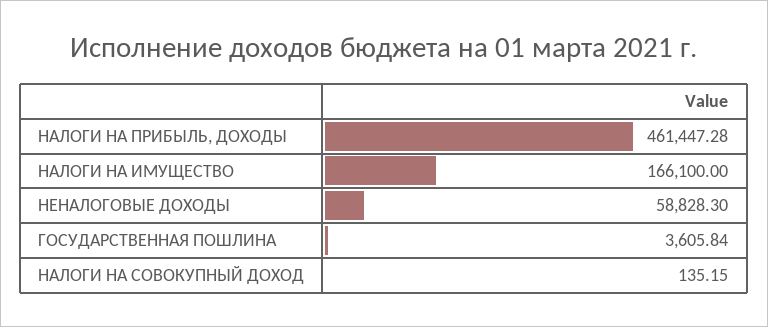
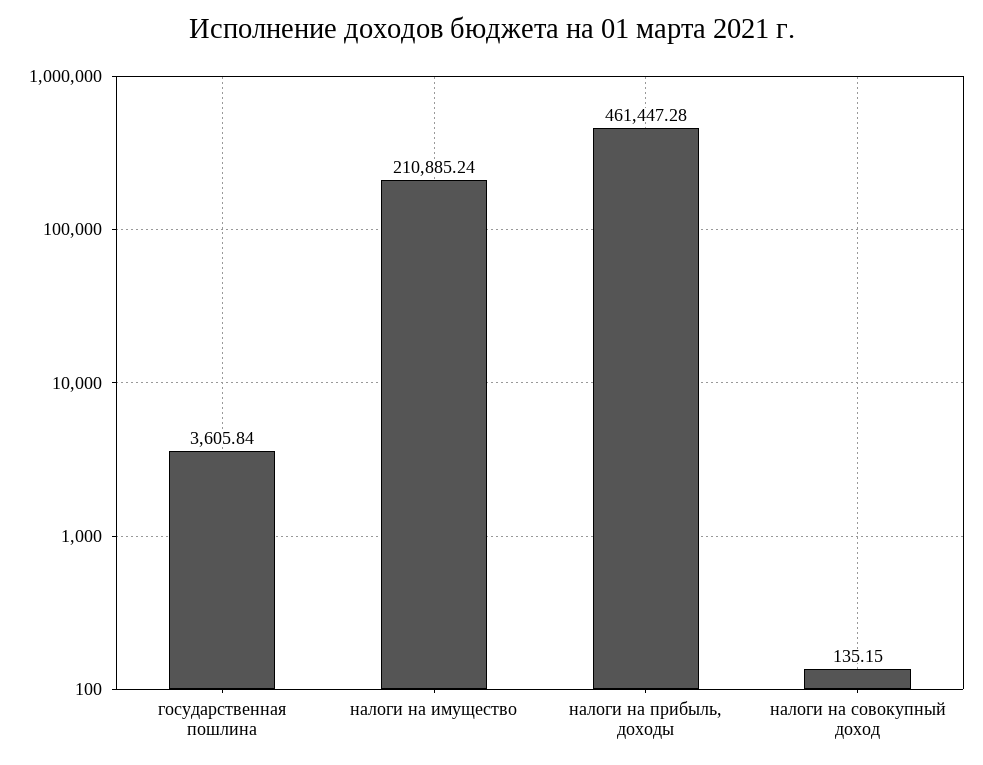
НАЛОГИ НА ИМУЩЕСТВО: 166100 -> 210885.24
НЕНАЛОГОВЫЕ ДОХОДЫ: 58828.3 -> none

